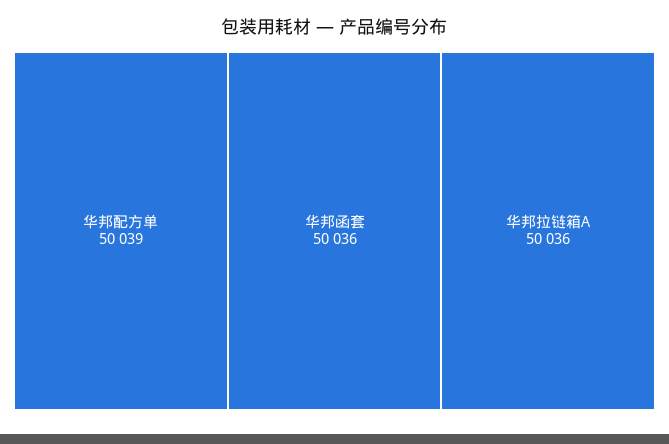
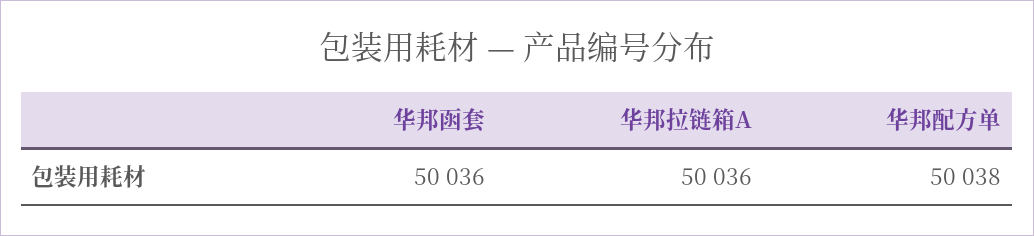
华邦配方单: 50039 -> 50038

